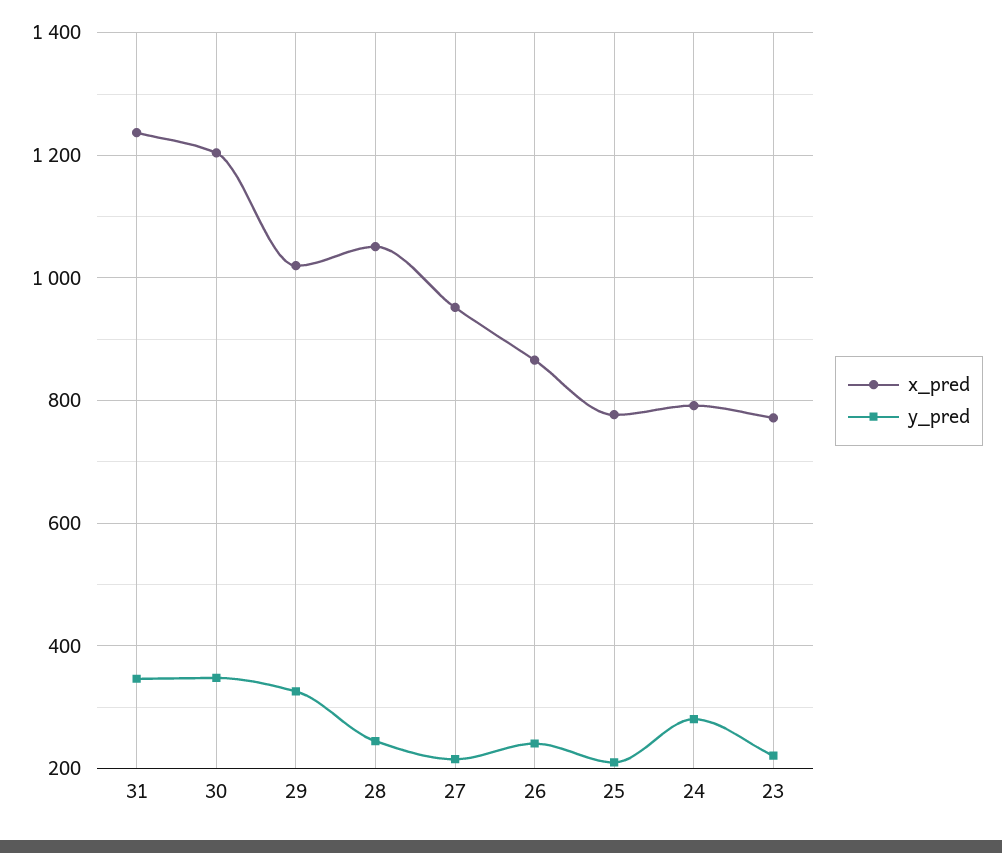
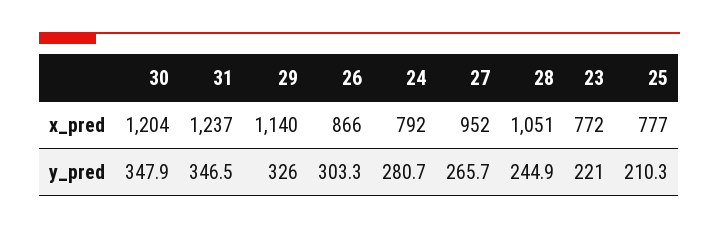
x_pred, 29: 1020 -> 1140
y_pred, 27: 220 -> 265.7
y_pred, 26: 240 -> 303.3

